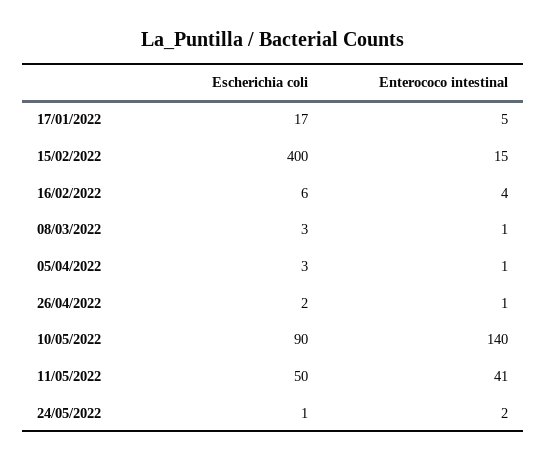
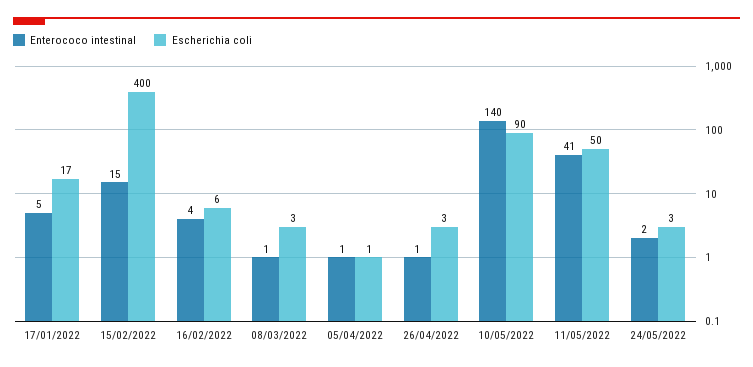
Escherichia coli, 05/04/2022: 3 -> 1
Escherichia coli, 26/04/2022: 2 -> 3
Escherichia coli, 24/05/2022: 1 -> 3

